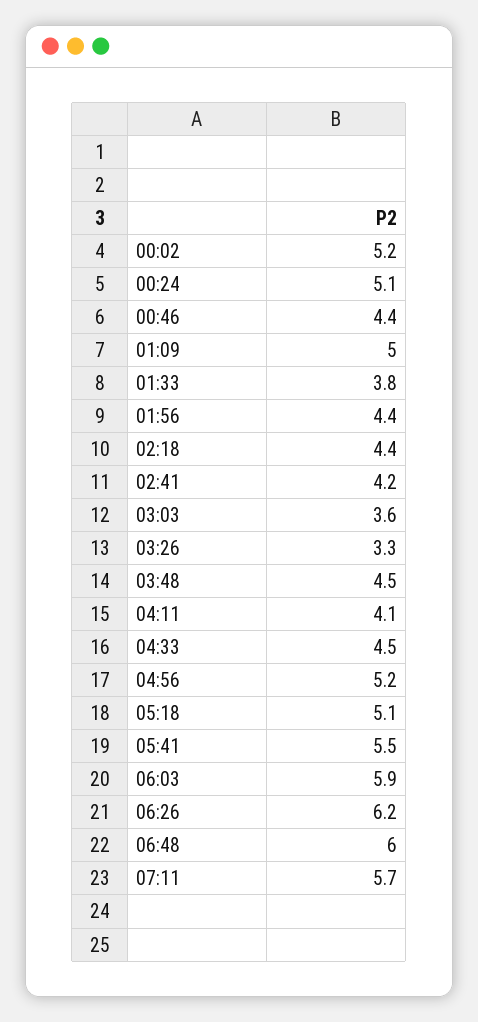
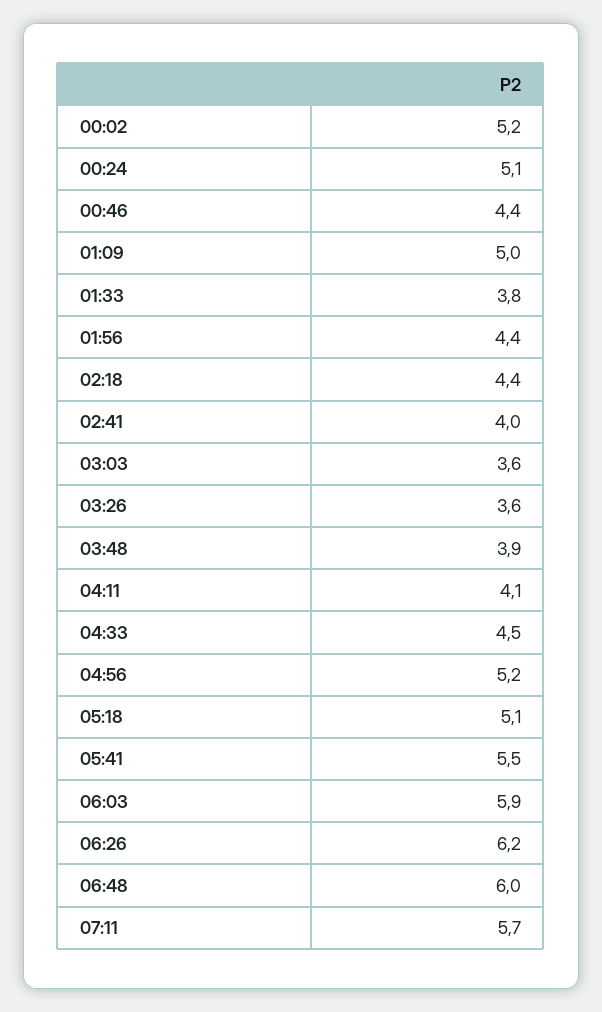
02:41: 4.2 -> 4
03:26: 3.3 -> 3.6
03:48: 4.5 -> 3.9

